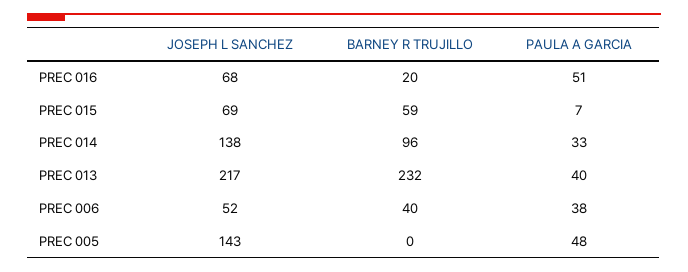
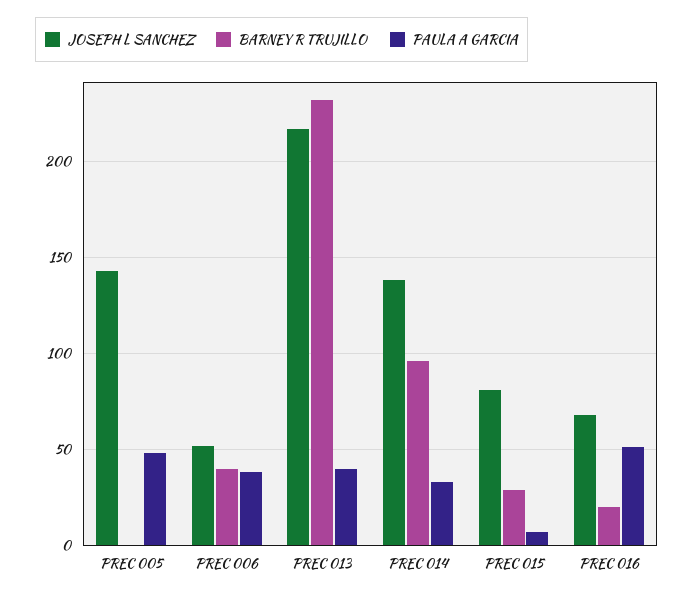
JOSEPH L SANCHEZ, PREC 015: 69 -> 80
BARNEY R TRUJILLO, PREC 015: 59 -> 30

